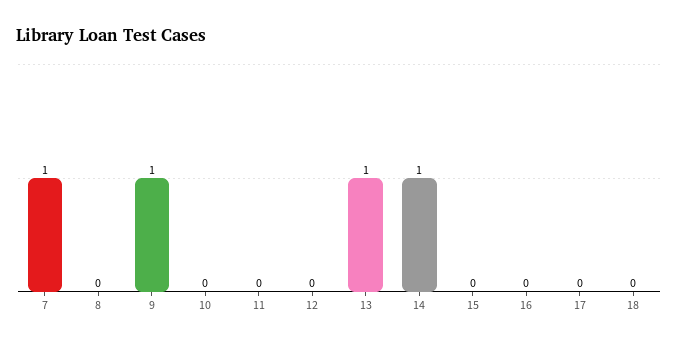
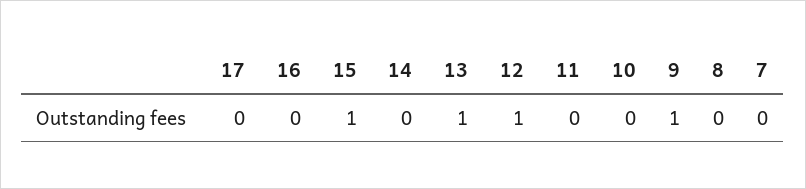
7: 1 -> 0
12: 0 -> 1
14: 1 -> 0
15: 0 -> 1
18: 0 -> none

